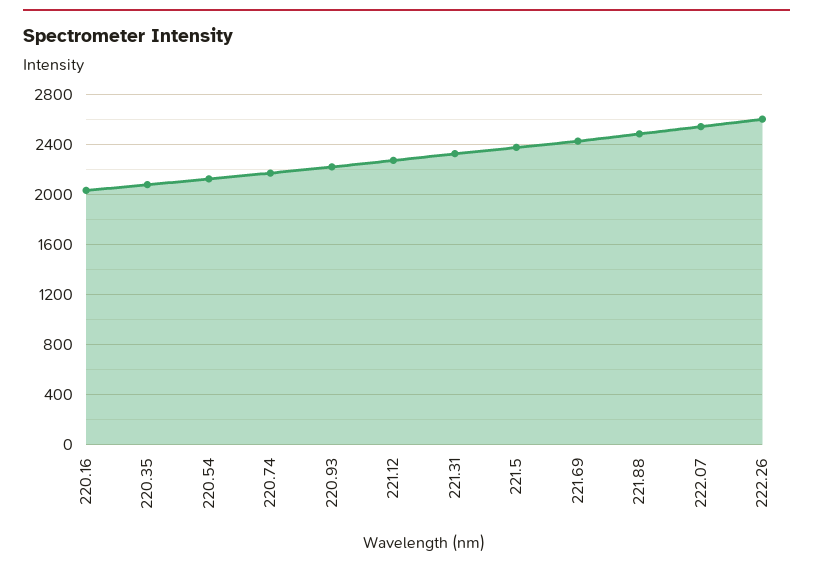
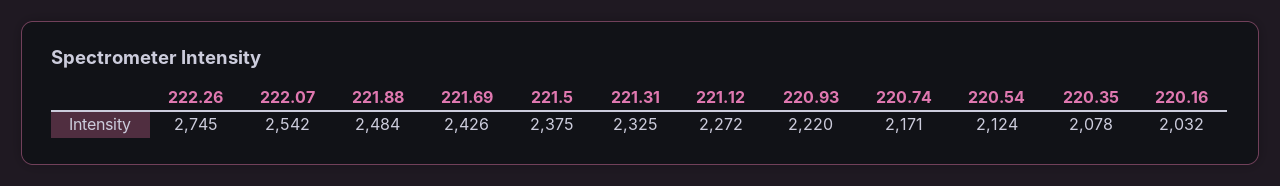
222.26: 2600 -> 2745

